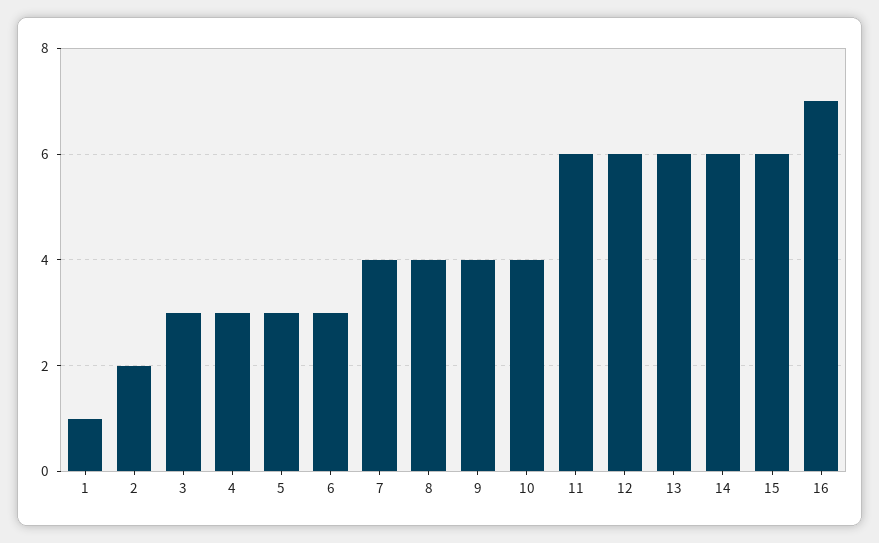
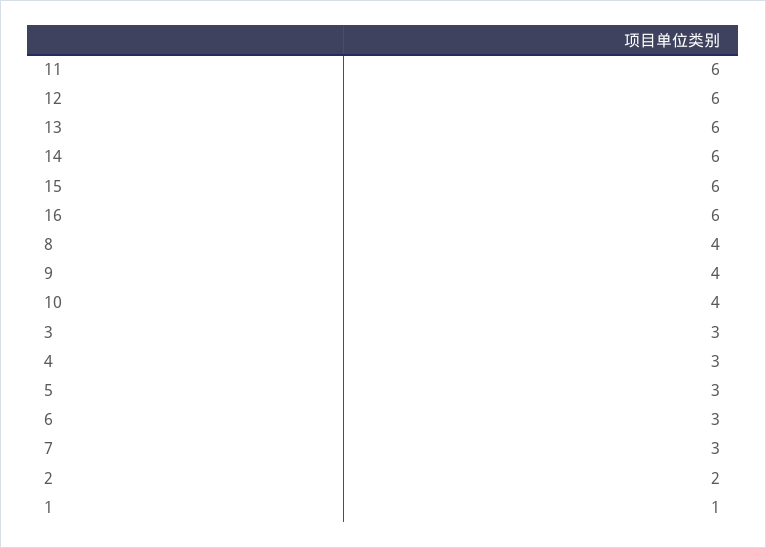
7: 4 -> 3
16: 7 -> 6

